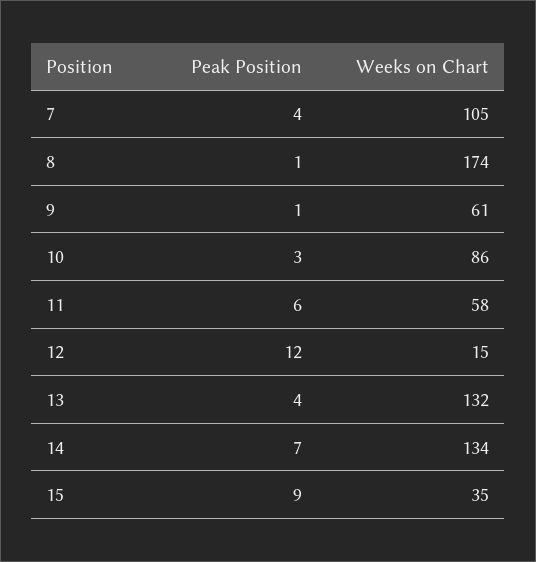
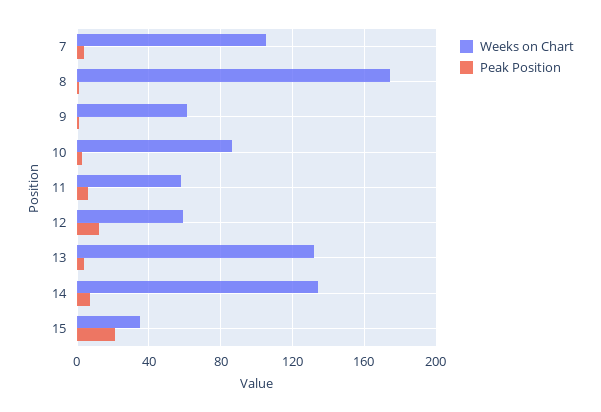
Weeks on Chart, 12: 15 -> 60
Peak Position, 15: 9 -> 20

